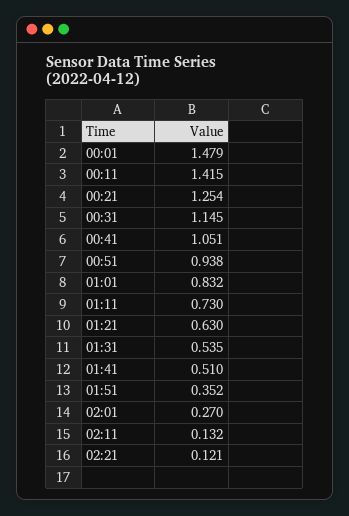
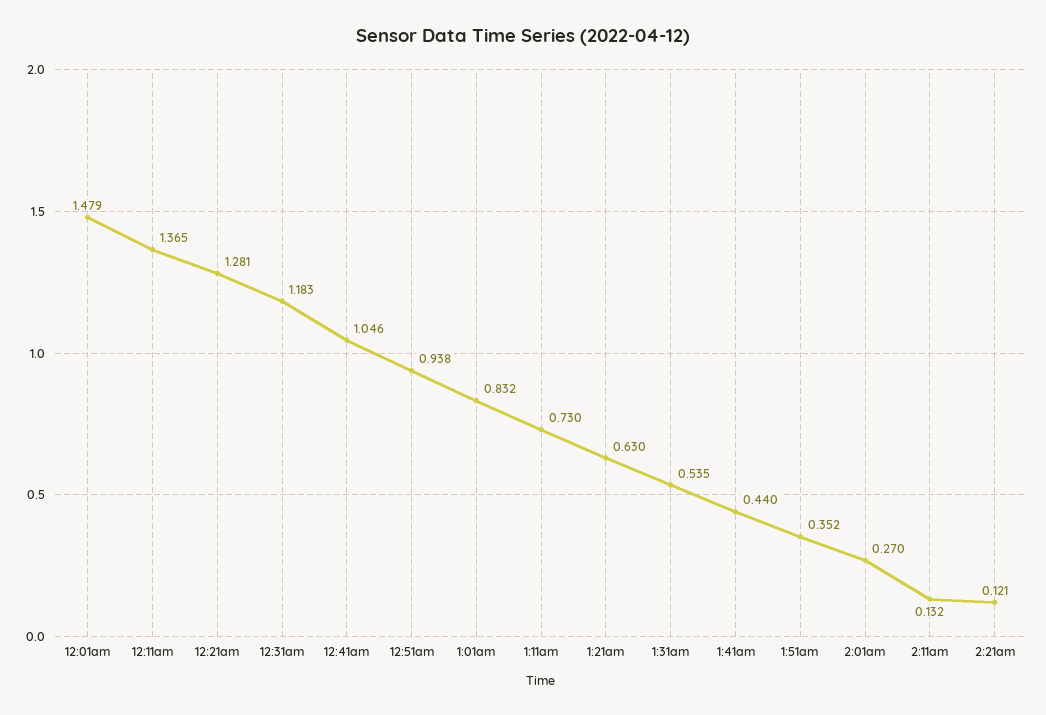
00:11: 1.415 -> 1.365
00:21: 1.254 -> 1.281
00:31: 1.145 -> 1.183
00:41: 1.051 -> 1.046
01:41: 0.51 -> 0.44

